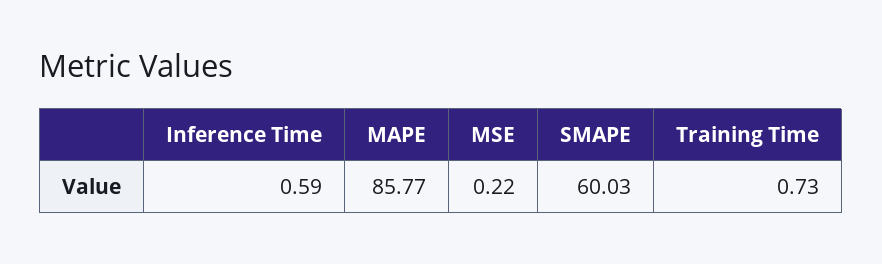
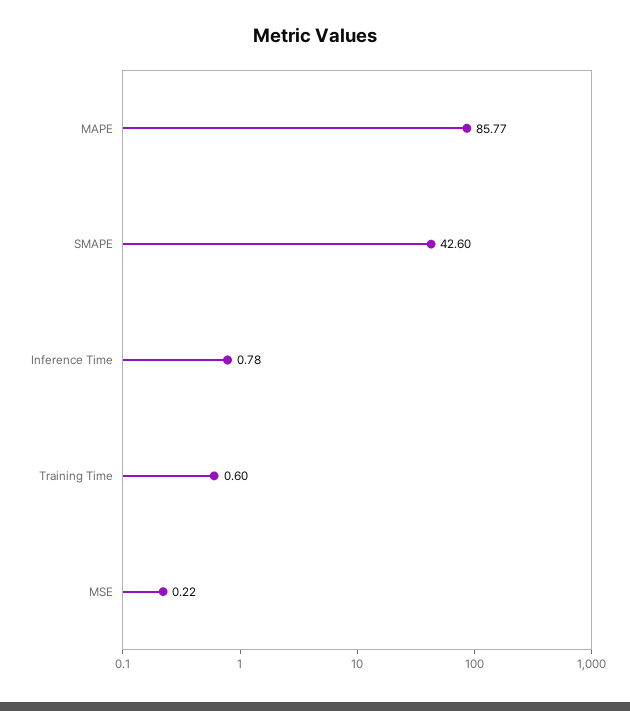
Inference Time: 0.59 -> 0.78
SMAPE: 60.03 -> 42.6
Training Time: 0.73 -> 0.6

